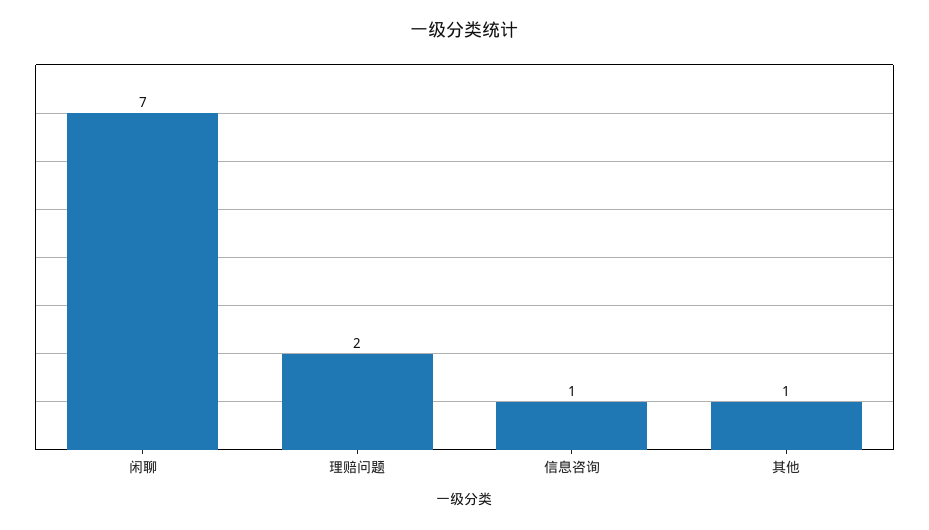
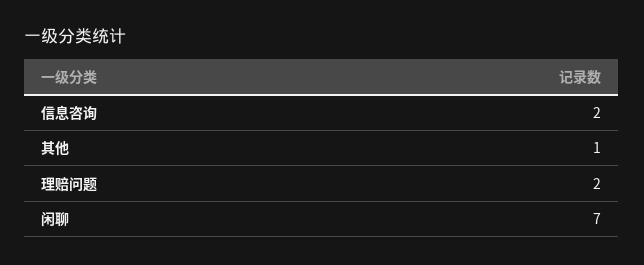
信息咨询: 1 -> 2

